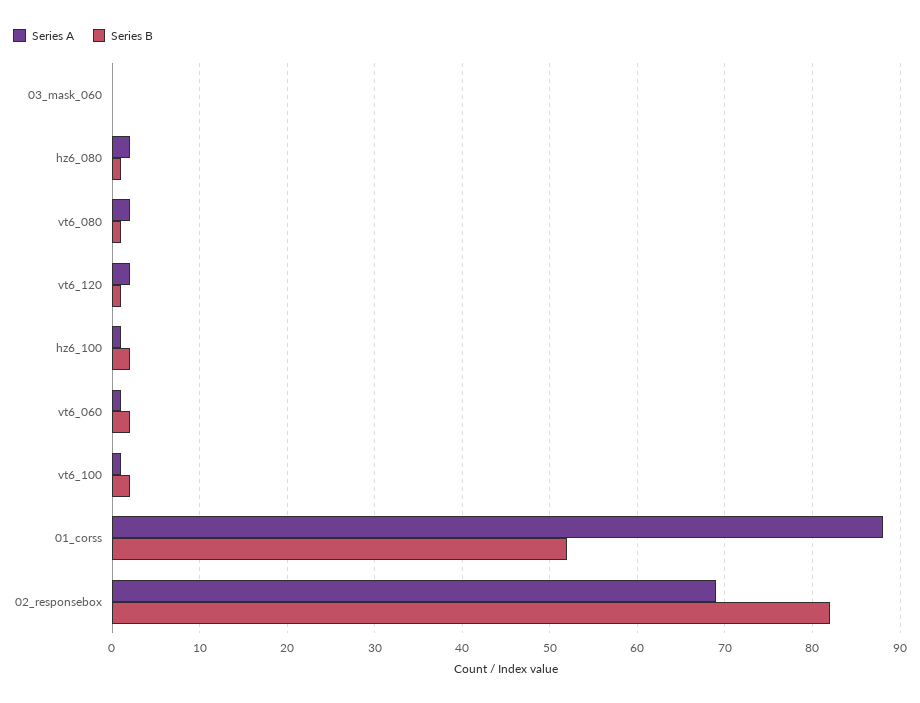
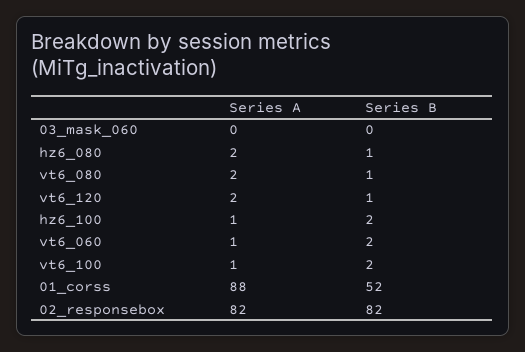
Series A, 02_responsebox: 69 -> 82

